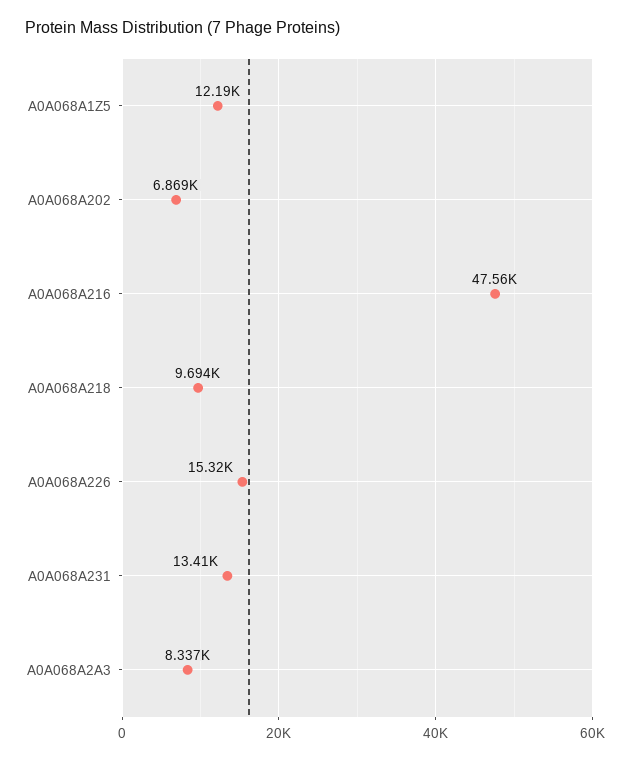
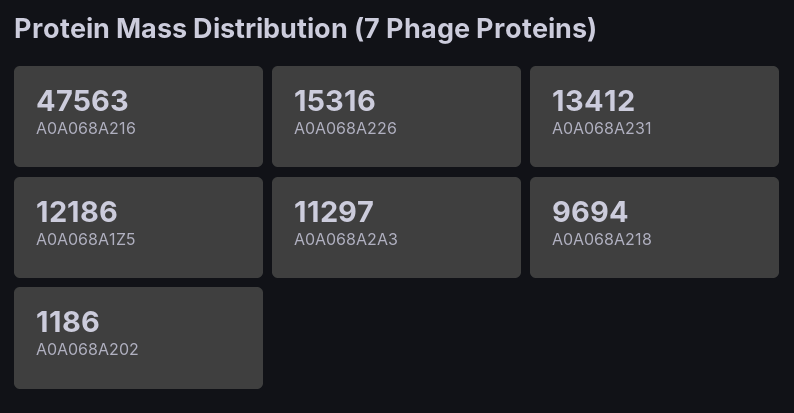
A0A068A202: 6869 -> 1186
A0A068A2A3: 8337 -> 11297

